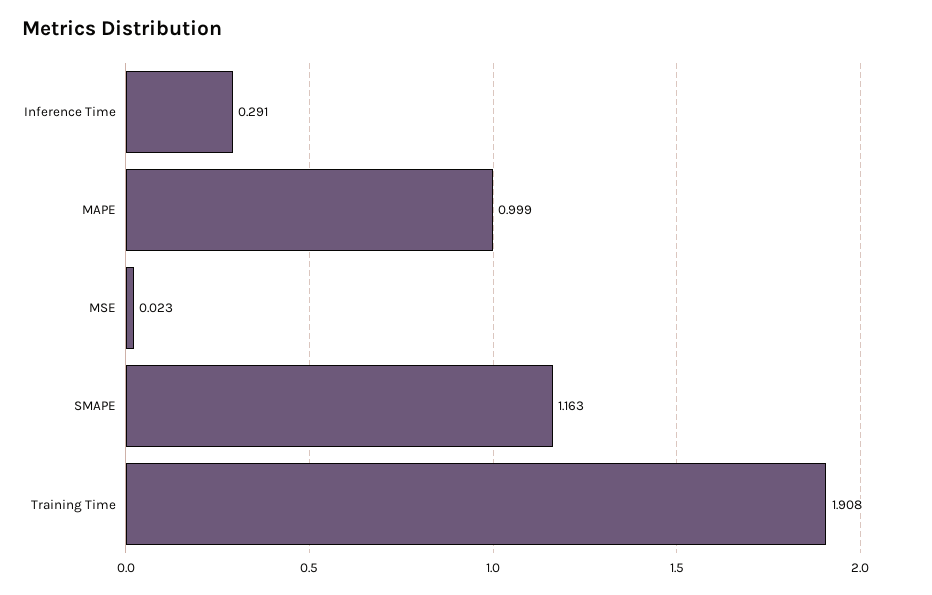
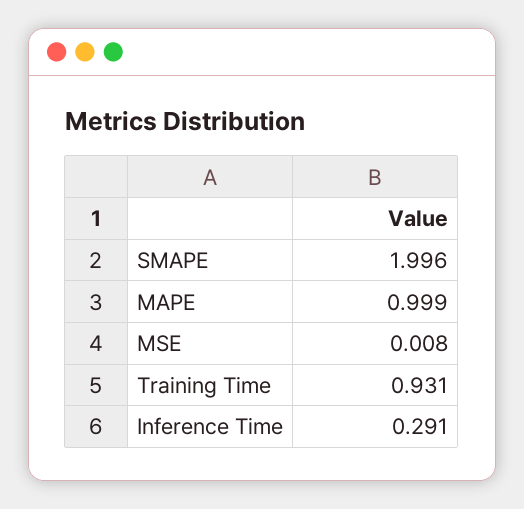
MSE: 0.023 -> 0.008
SMAPE: 1.163 -> 1.996
Training Time: 1.908 -> 0.931

